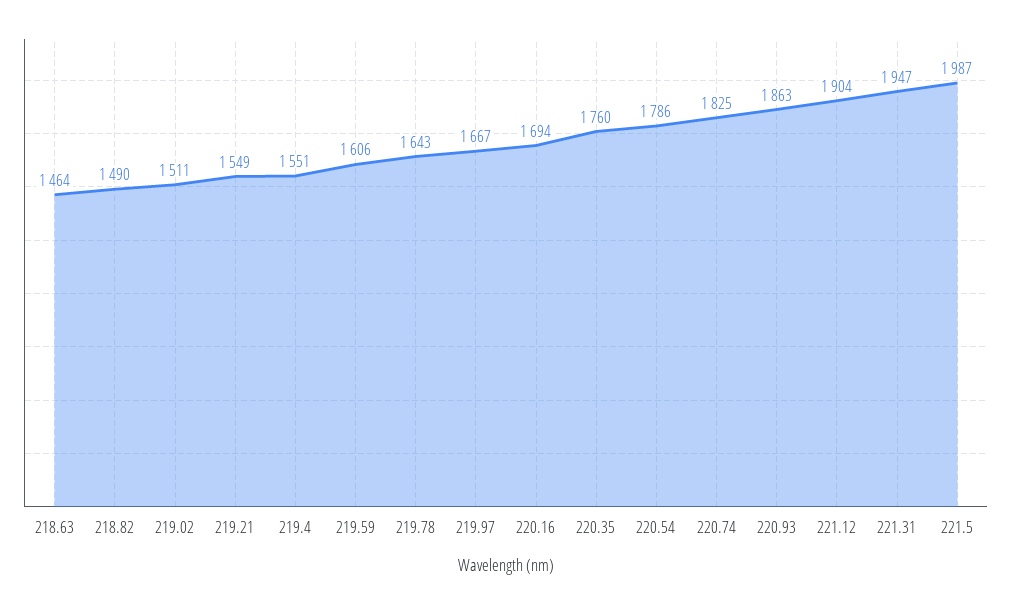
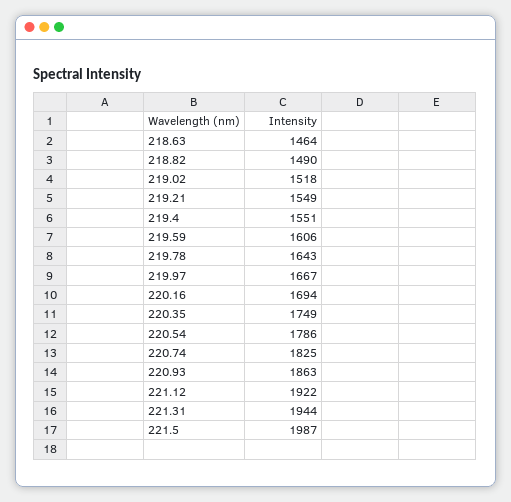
219.02: 1511 -> 1518
220.35: 1760 -> 1749
221.12: 1904 -> 1922
221.31: 1947 -> 1944

